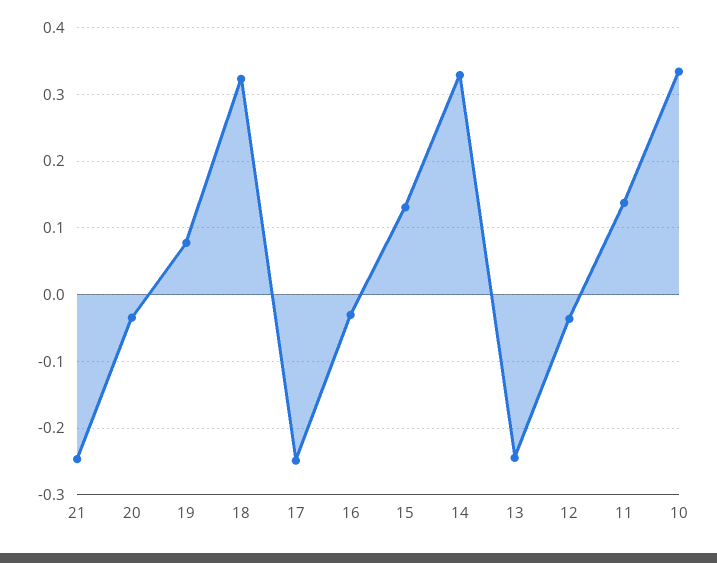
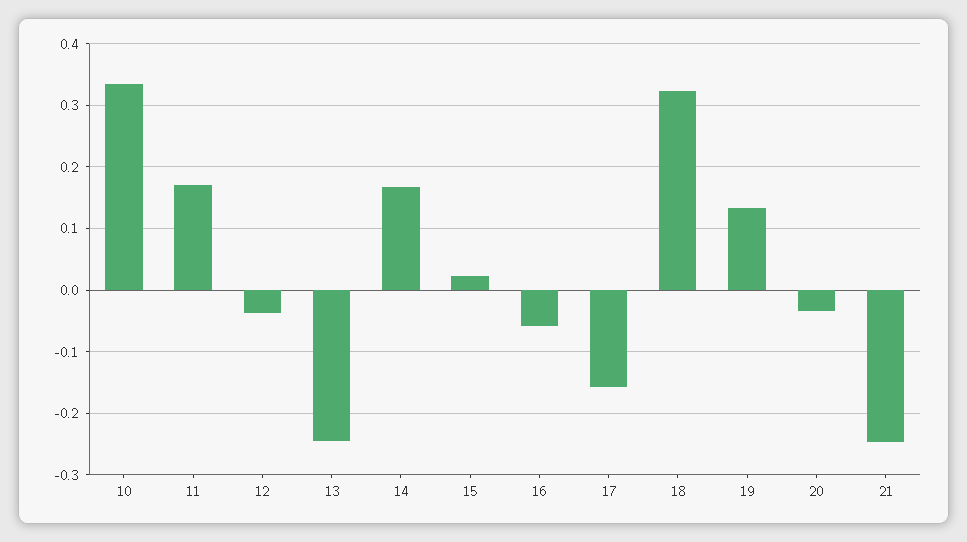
19: 0.08 -> 0.13
17: -0.25 -> -0.16
16: -0.03 -> -0.06
15: 0.13 -> 0.02
14: 0.33 -> 0.17
11: 0.14 -> 0.17

